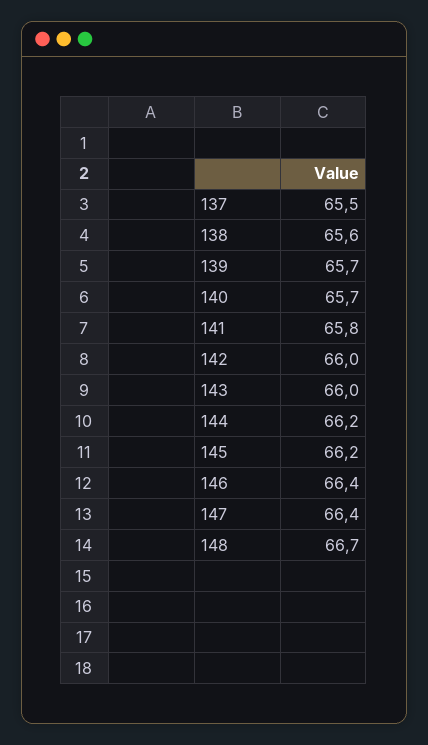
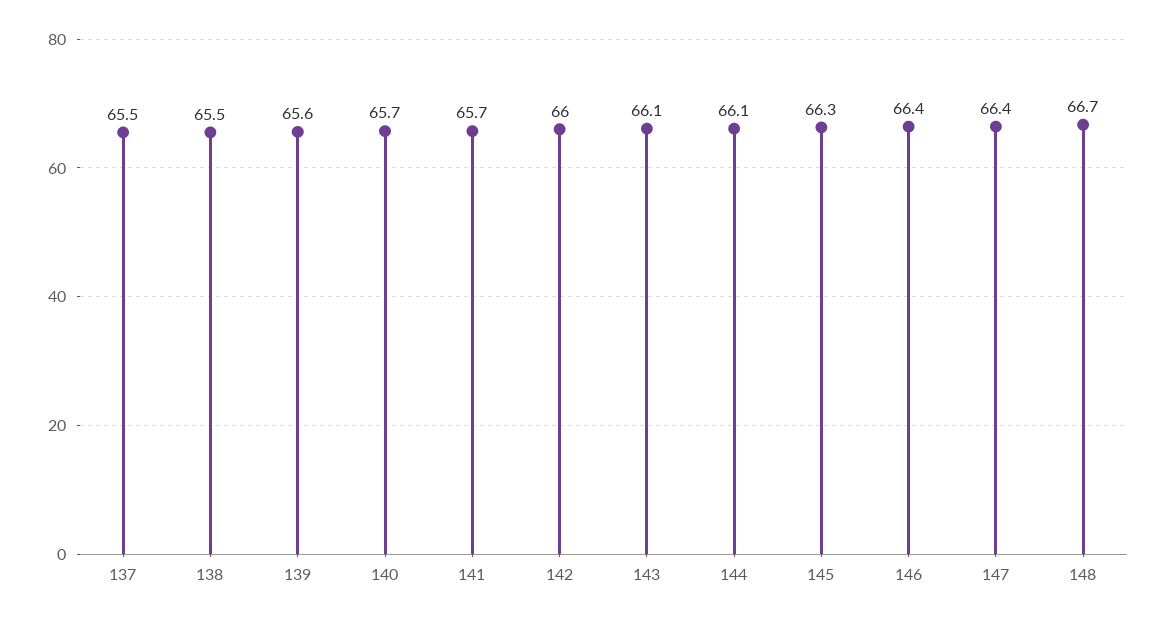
138: 65.6 -> 65.5
139: 65.7 -> 65.6
141: 65.8 -> 65.7
143: 66 -> 66.1
144: 66.2 -> 66.1
145: 66.2 -> 66.3

